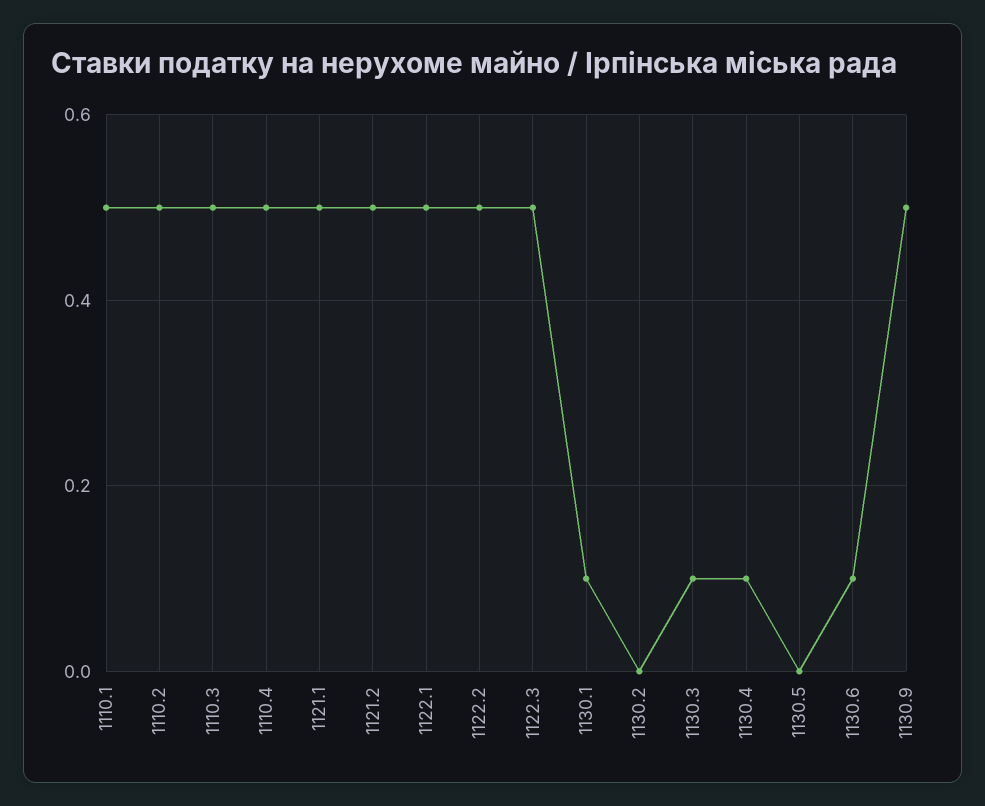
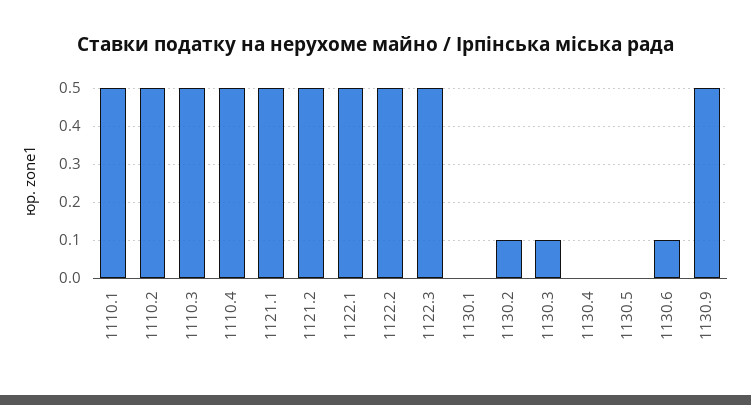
1130.1: 0.1 -> 0
1130.2: 0 -> 0.1
1130.4: 0.1 -> 0

